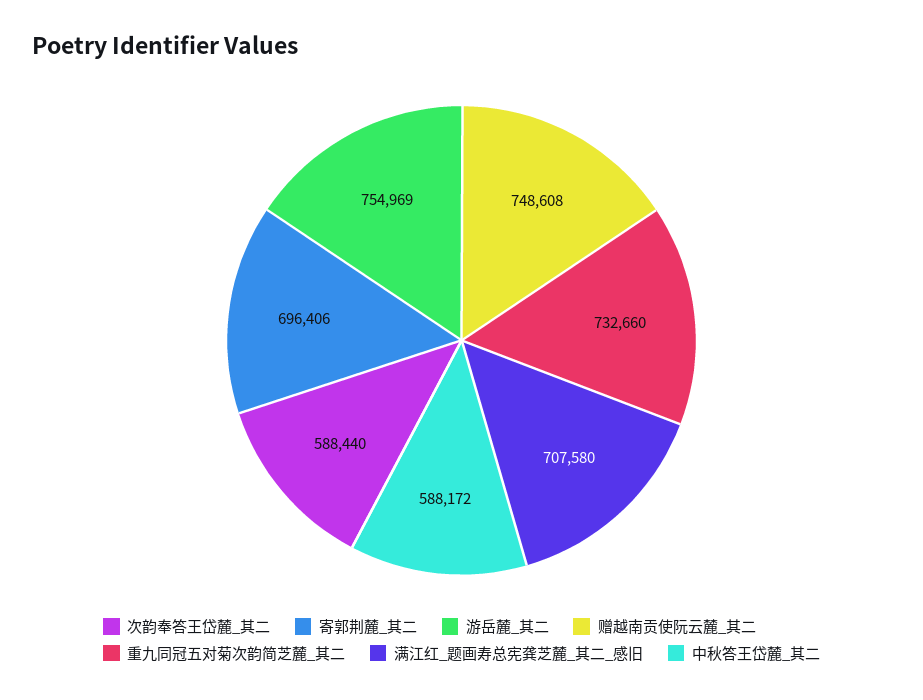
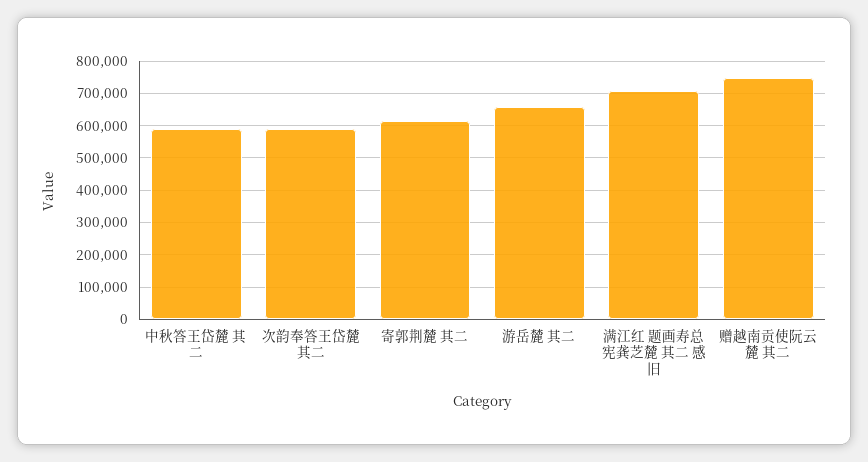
寄郭荆麓_其二: 696406 -> 620000
游岳麓_其二: 754969 -> 660000
重九同冠五对菊次韵简芝麓_其二: 732660 -> none

